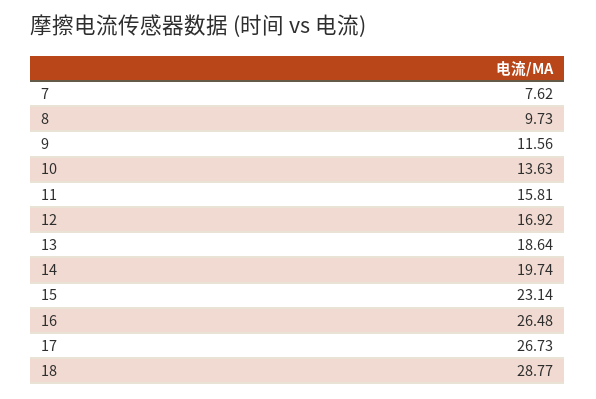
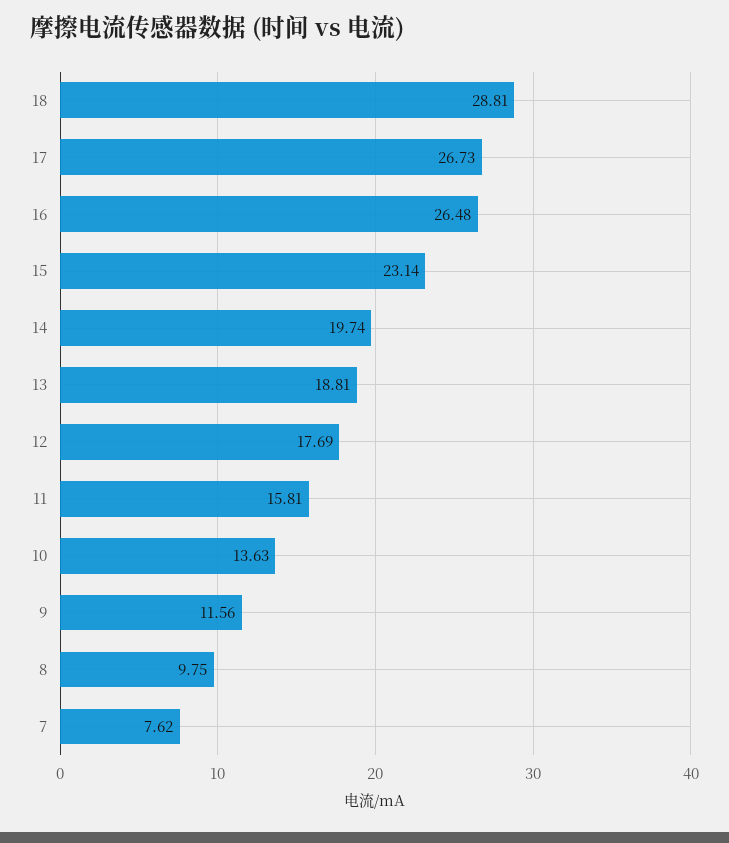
8: 9.73 -> 9.75
12: 16.92 -> 17.69
13: 18.64 -> 18.81
18: 28.77 -> 28.81

